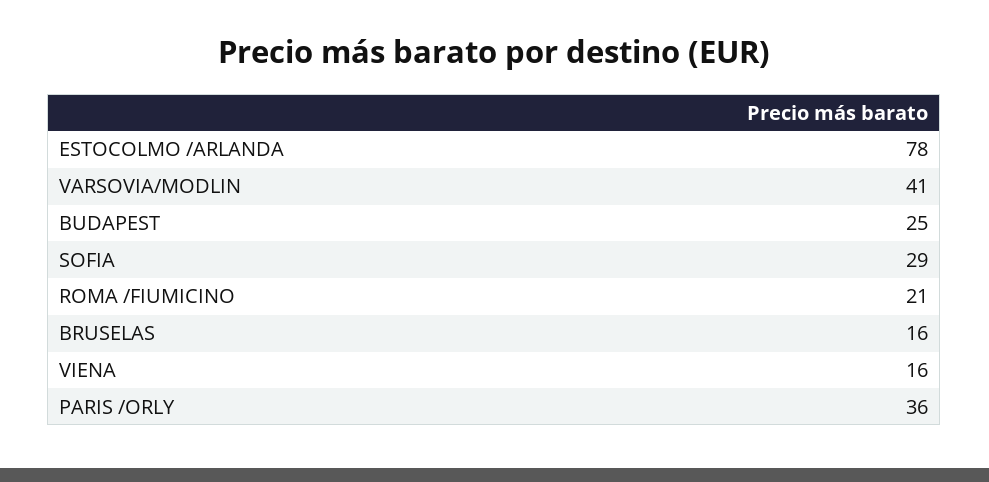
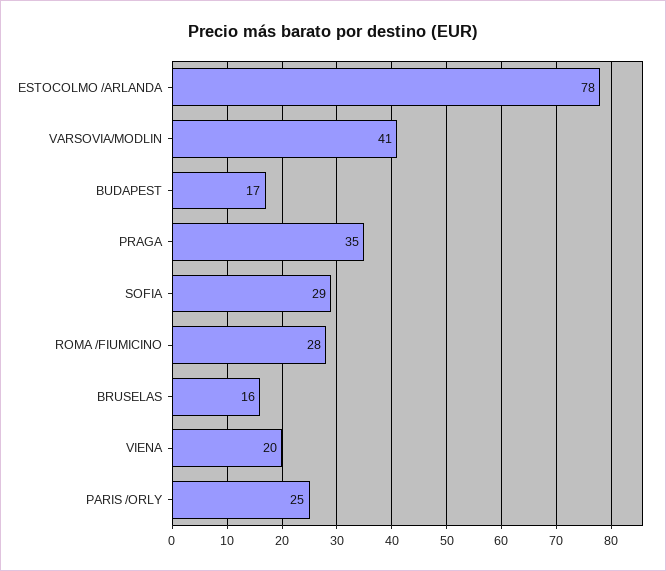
BUDAPEST: 25 -> 17
ROMA /FIUMICINO: 21 -> 28
VIENA: 16 -> 20
PARIS /ORLY: 36 -> 25
PRAGA: none -> 35

